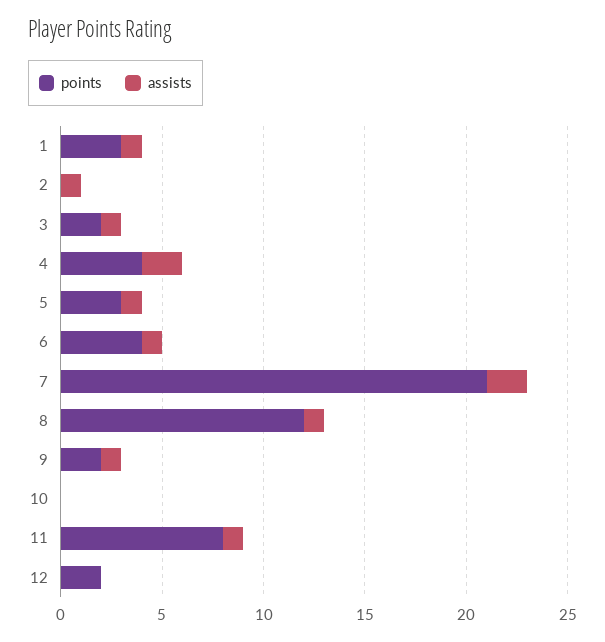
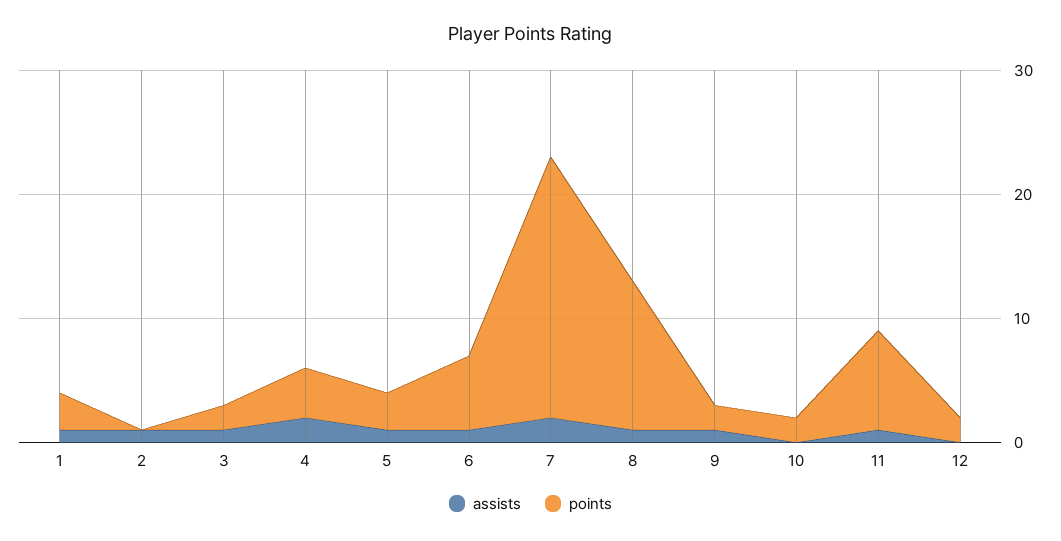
points, 6: 4 -> 6
points, 10: 0 -> 2

